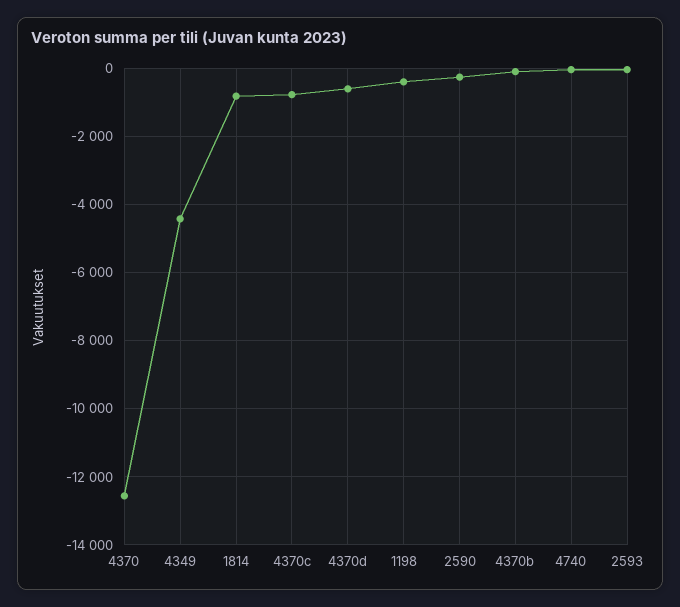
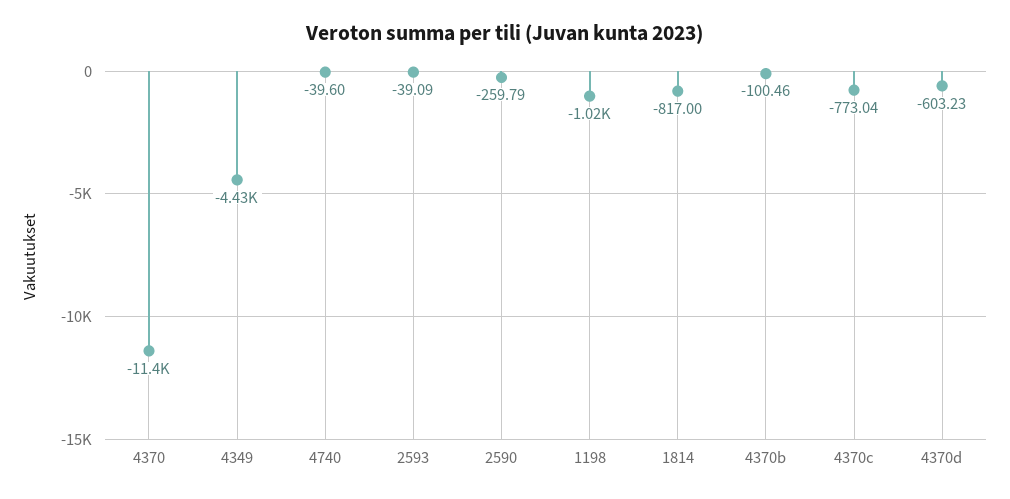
4370: -12600 -> -11400
1198: -400 -> -1020

